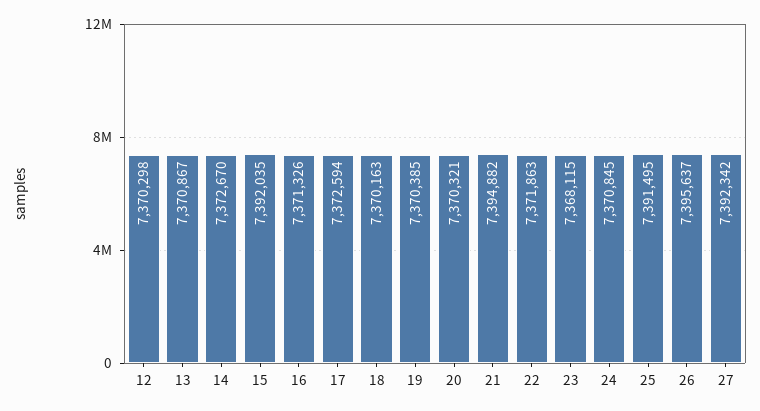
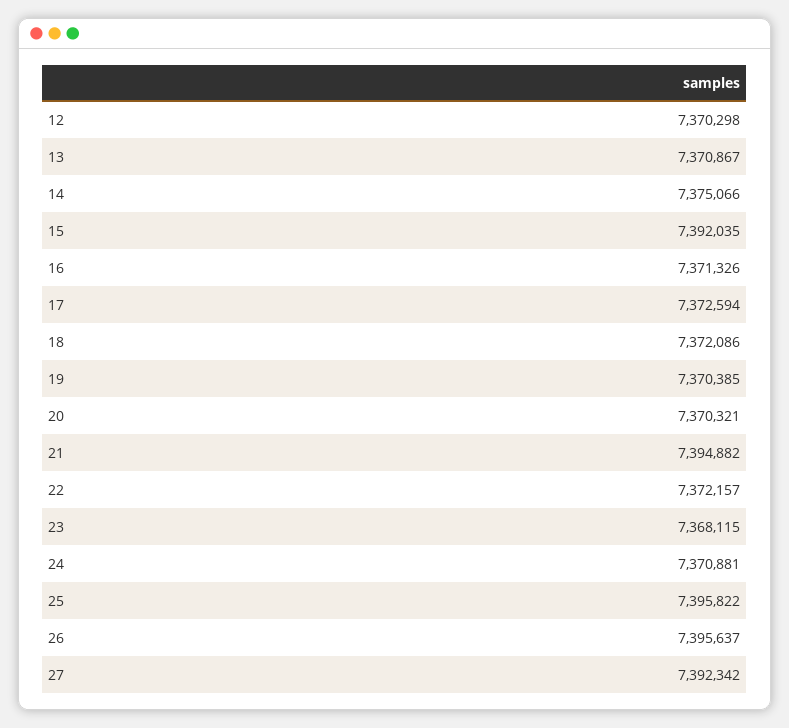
14: 7372670 -> 7375066
18: 7370163 -> 7372086
22: 7371863 -> 7372157
24: 7370845 -> 7370881
25: 7391495 -> 7395822

